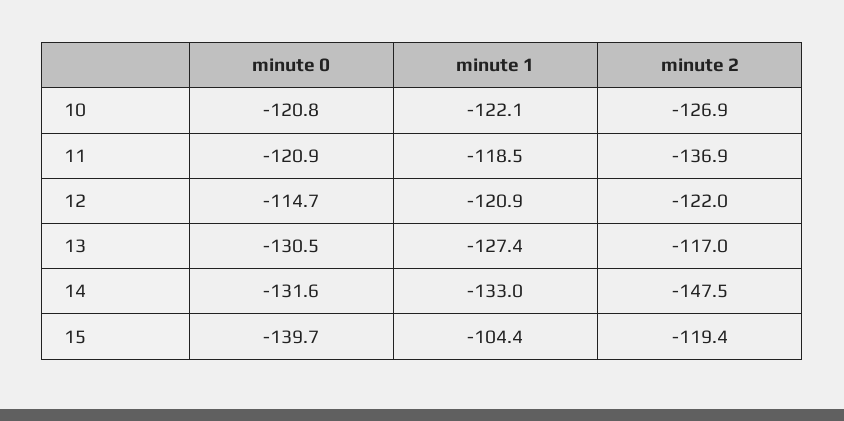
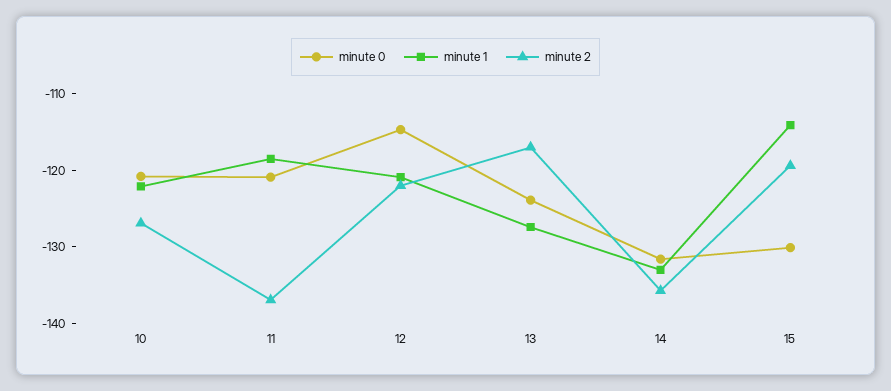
minute 0, 13: -130.5 -> -124
minute 2, 14: -147.5 -> -136
minute 0, 15: -139.7 -> -130
minute 1, 15: -104.4 -> -114

